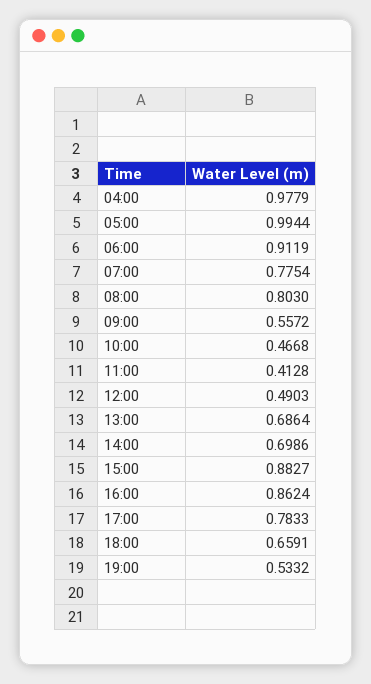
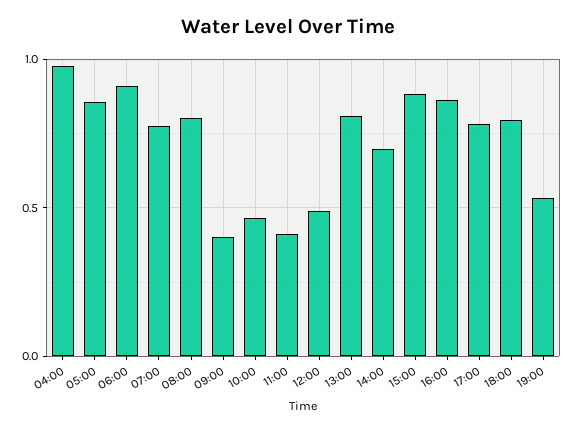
05:00: 0.9944 -> 0.85
09:00: 0.5572 -> 0.4
13:00: 0.6864 -> 0.8
18:00: 0.6591 -> 0.8

